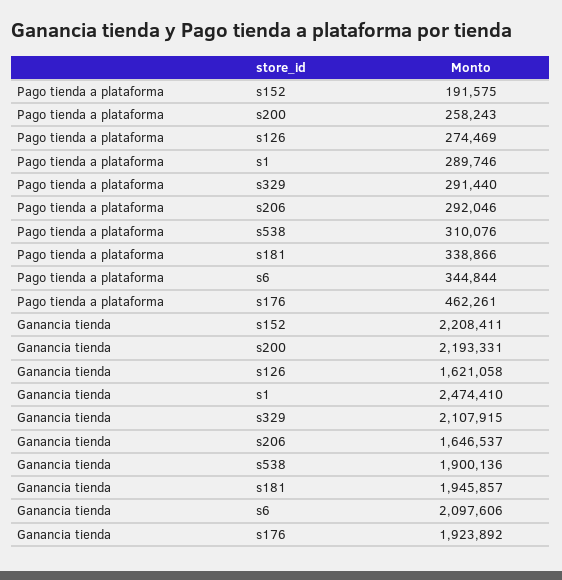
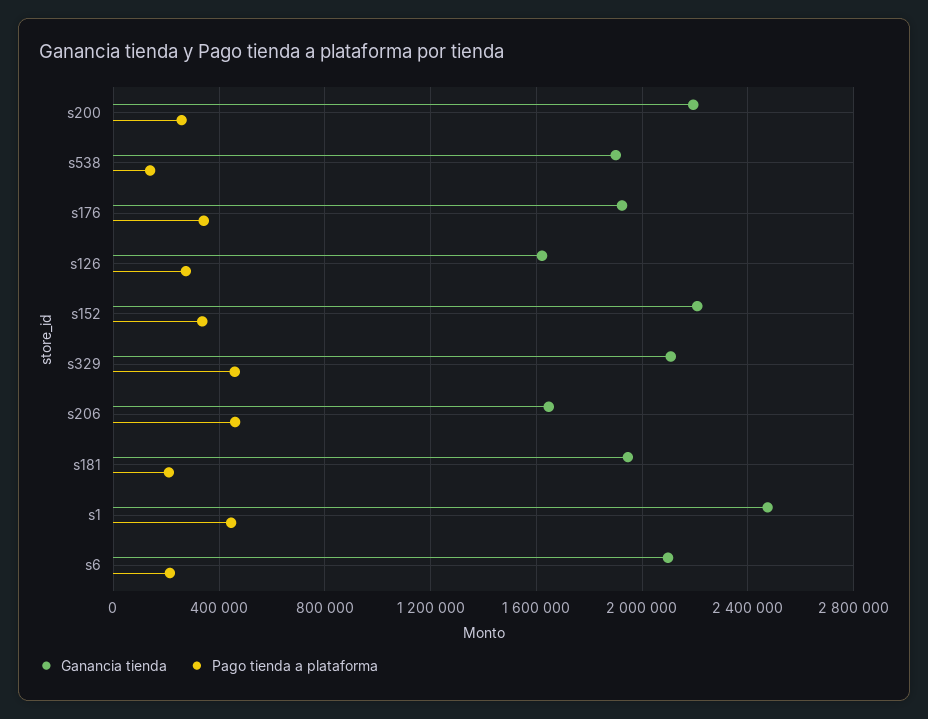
Pago tienda a plataforma, s152: 191575 -> 350000
Pago tienda a plataforma, s1: 289746 -> 450000
Pago tienda a plataforma, s329: 291440 -> 450000
Pago tienda a plataforma, s206: 292046 -> 450000
Pago tienda a plataforma, s538: 310076 -> 150000
Pago tienda a plataforma, s181: 338866 -> 200000
Pago tienda a plataforma, s6: 344844 -> 200000
Pago tienda a plataforma, s176: 462261 -> 350000

